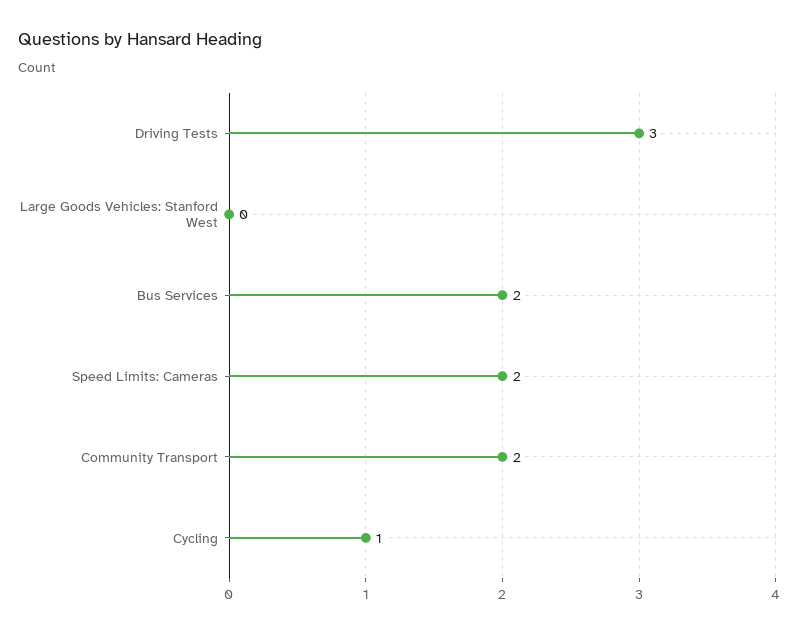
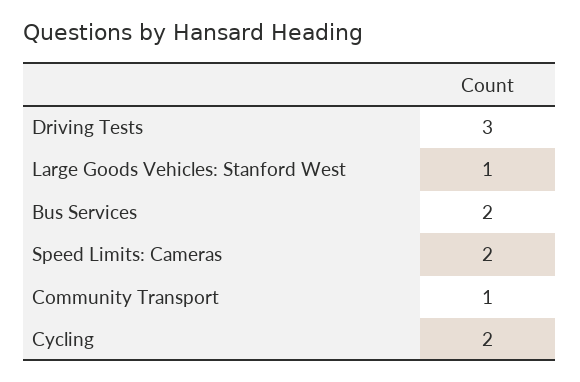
Large Goods Vehicles: Stanford West: 0 -> 1
Community Transport: 2 -> 1
Cycling: 1 -> 2

